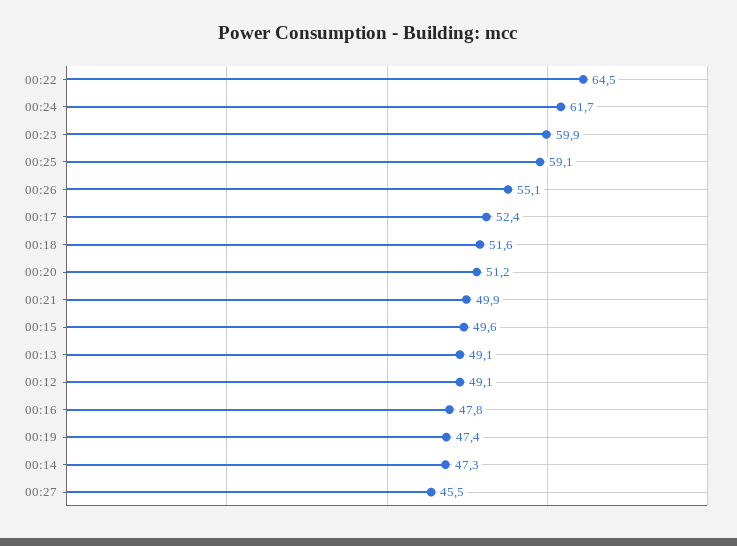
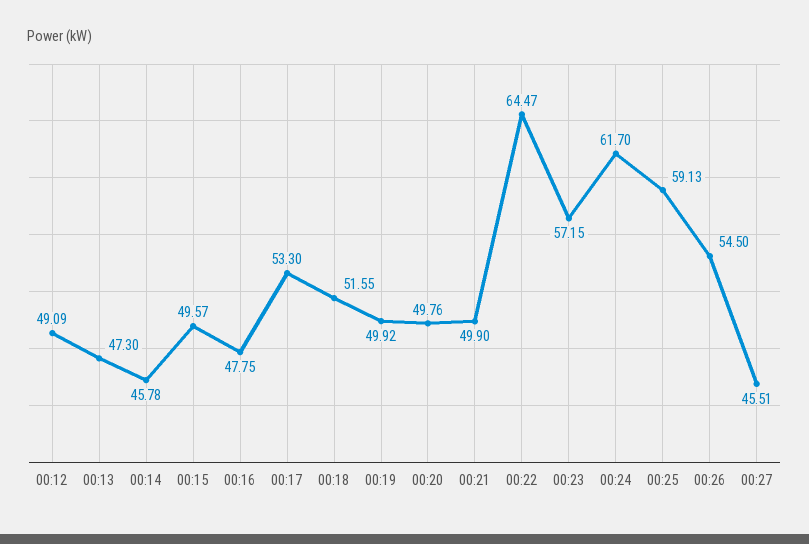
00:23: 59.9 -> 57.15
00:26: 55.1 -> 54.5
00:17: 52.4 -> 53.3
00:20: 51.2 -> 49.76
00:13: 49.1 -> 47.3
00:19: 47.4 -> 49.92
00:14: 47.3 -> 45.78

